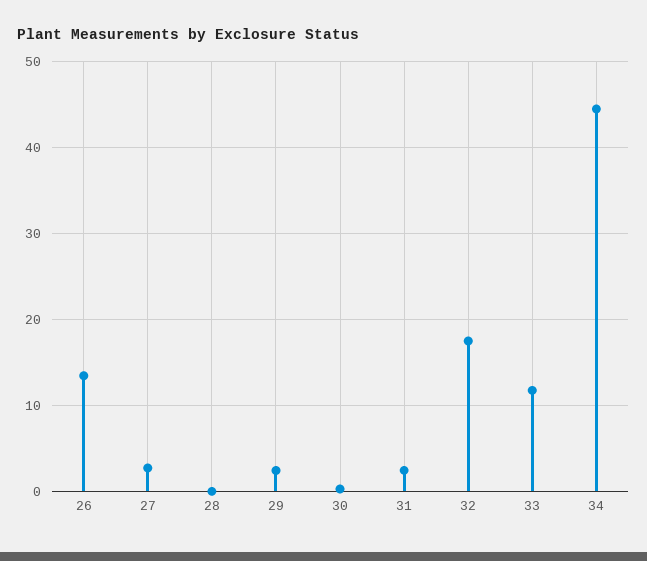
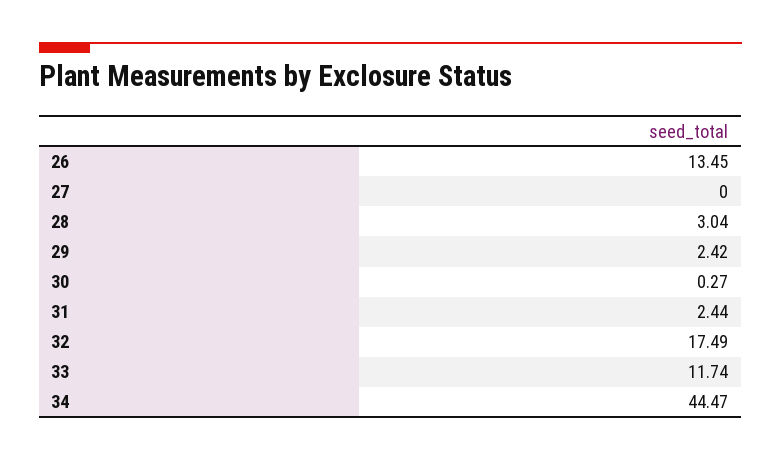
27: 3 -> 0
28: 0 -> 3.04

